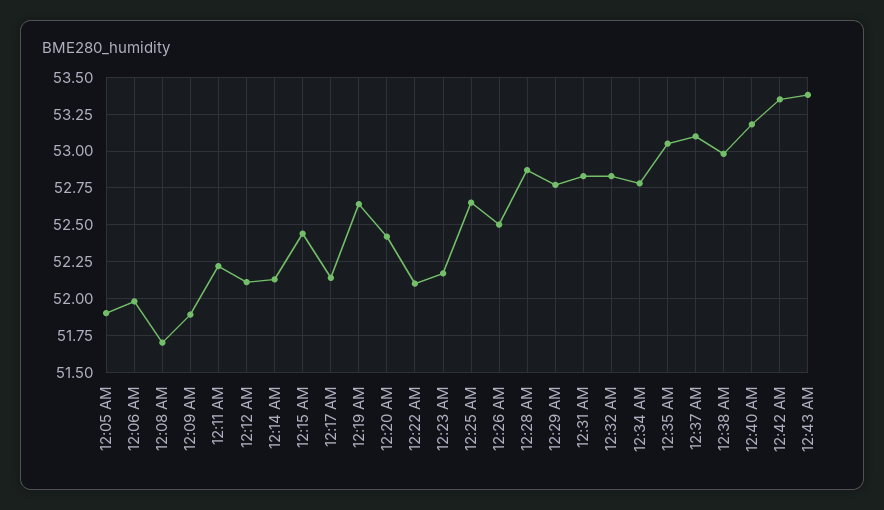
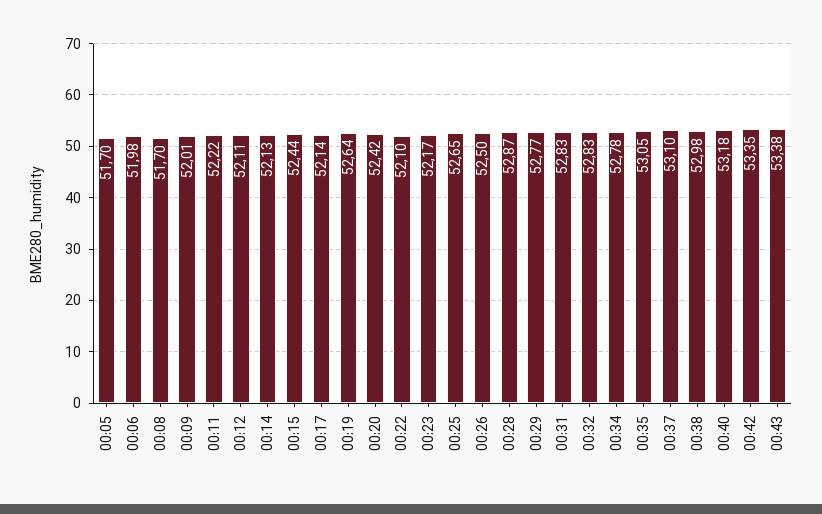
12:05 AM: 51.9 -> 51.7
12:09 AM: 51.9 -> 52.01

